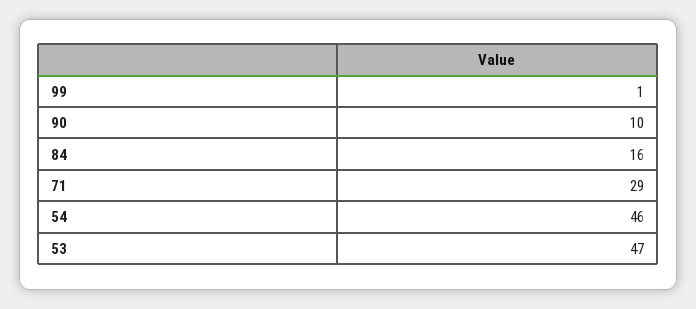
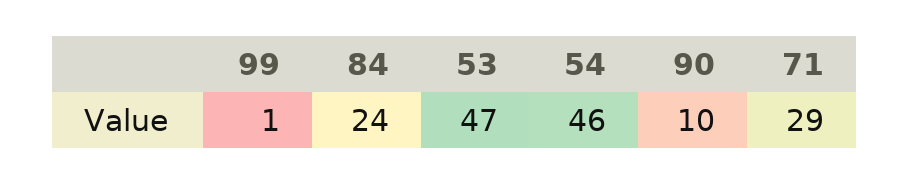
84: 16 -> 24

